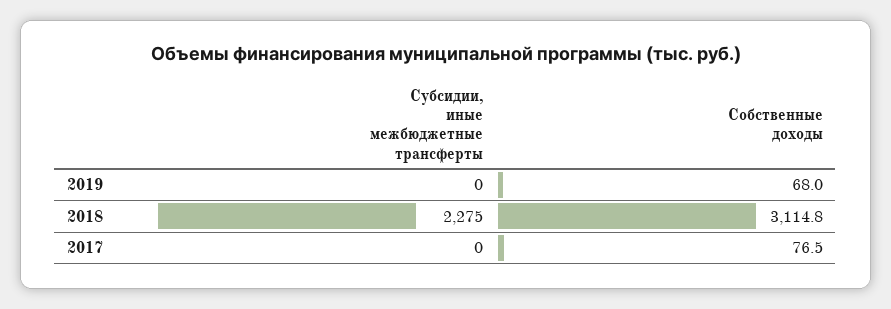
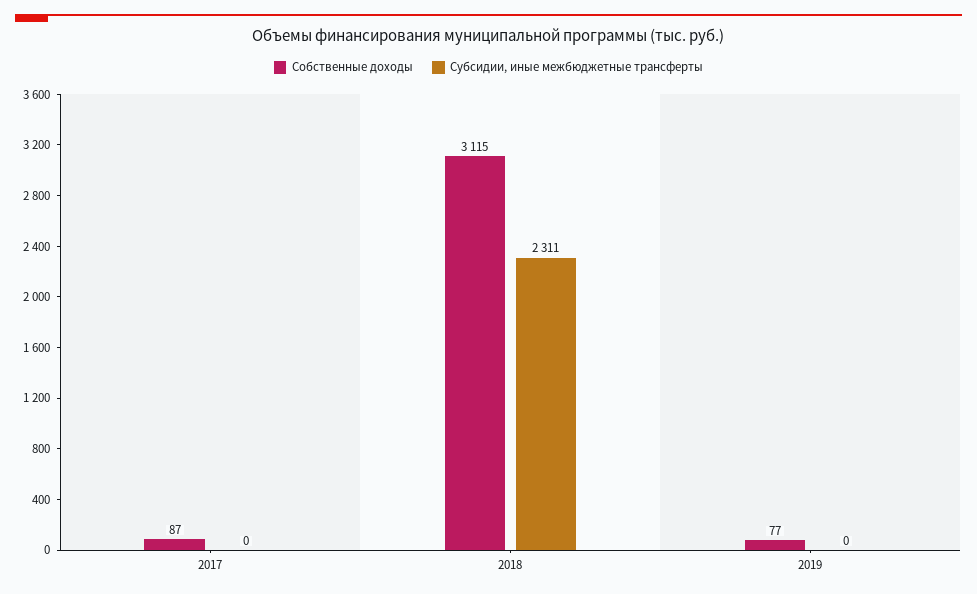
Собственные доходы, 2019: 68 -> 77
Субсидии, иные межбюджетные трансферты, 2018: 2275 -> 2311
Собственные доходы, 2017: 76.5 -> 87

